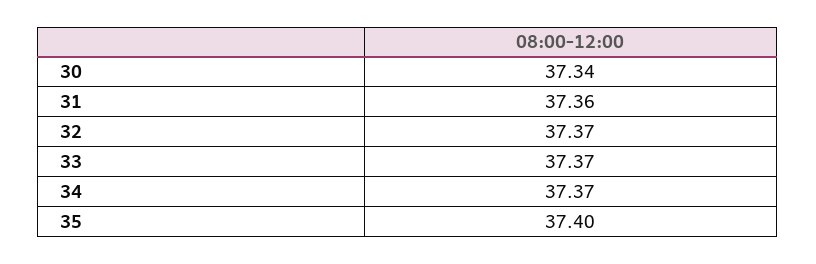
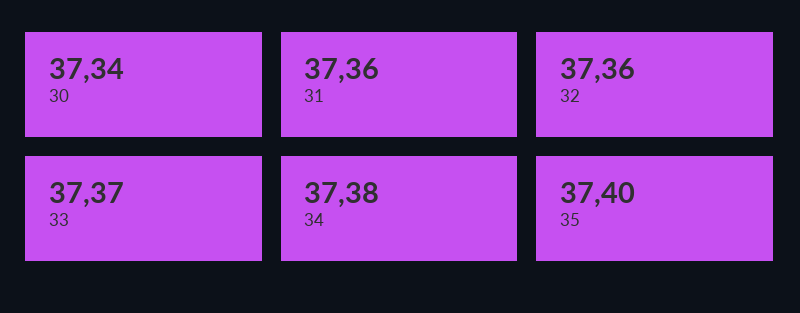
32: 37.37 -> 37.36
34: 37.37 -> 37.38

